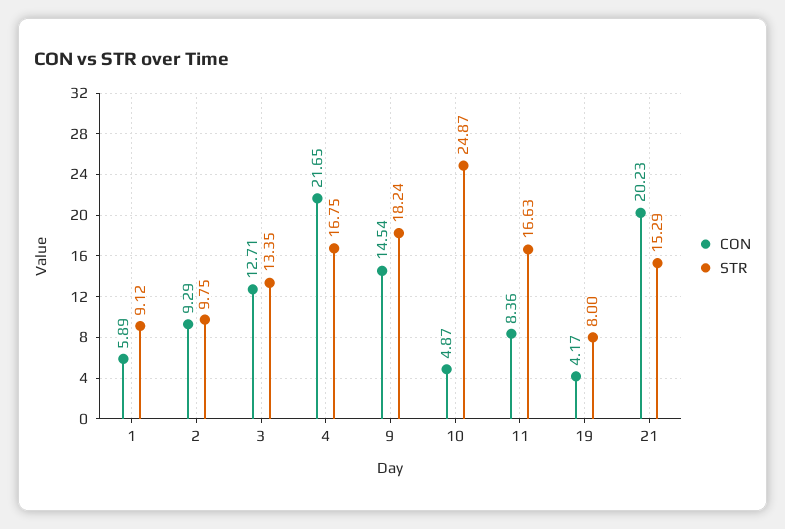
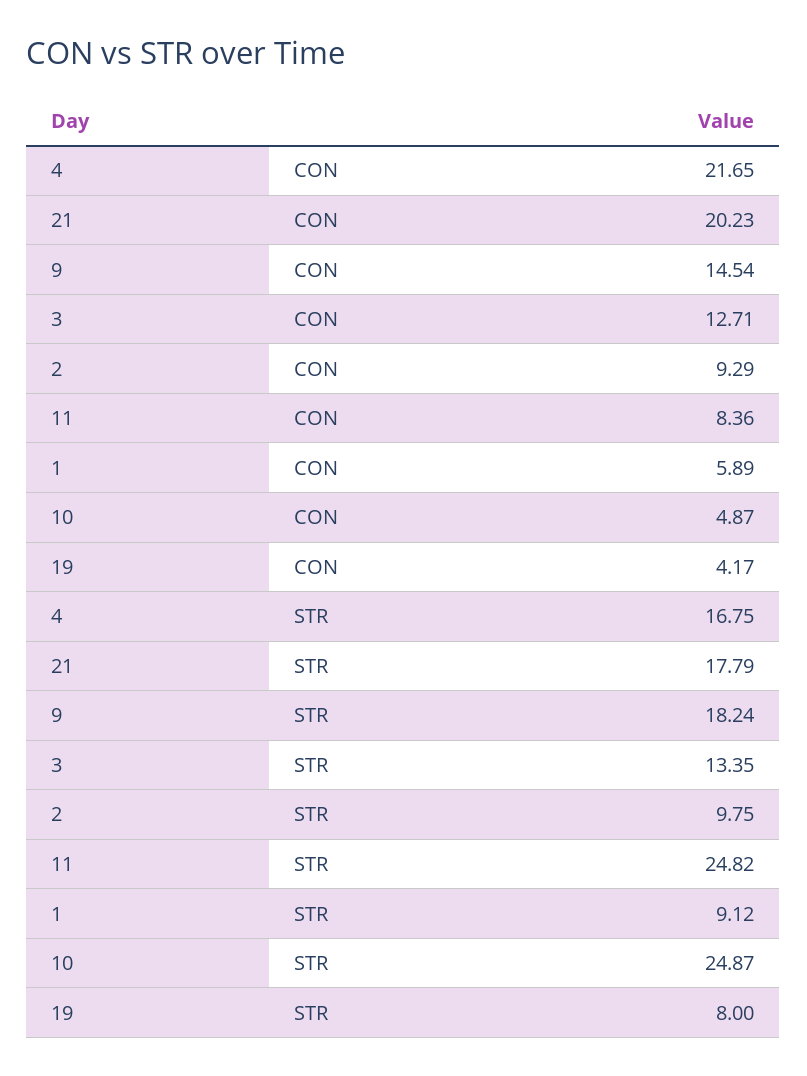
STR, 11: 16.63 -> 24.82
STR, 21: 15.29 -> 17.79

